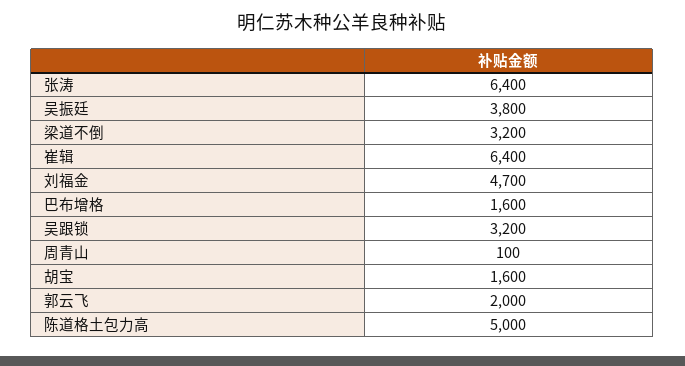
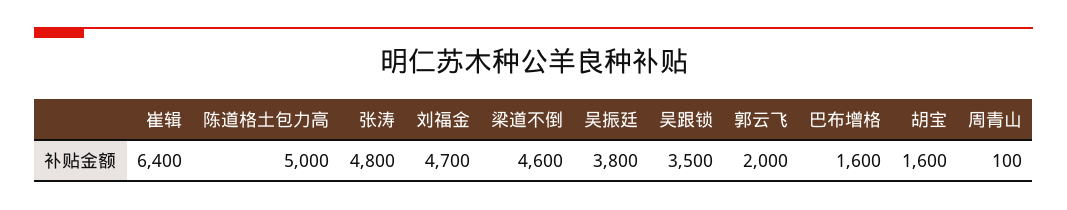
张涛: 6400 -> 4800
梁道不倒: 3200 -> 4600
吴跟锁: 3200 -> 3500

